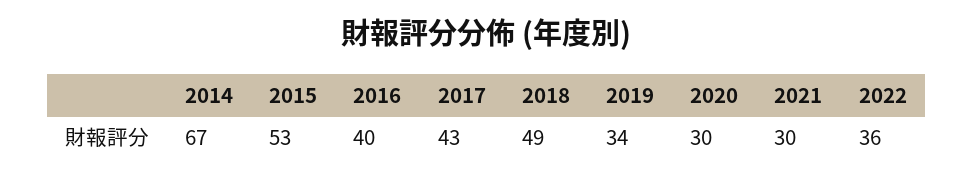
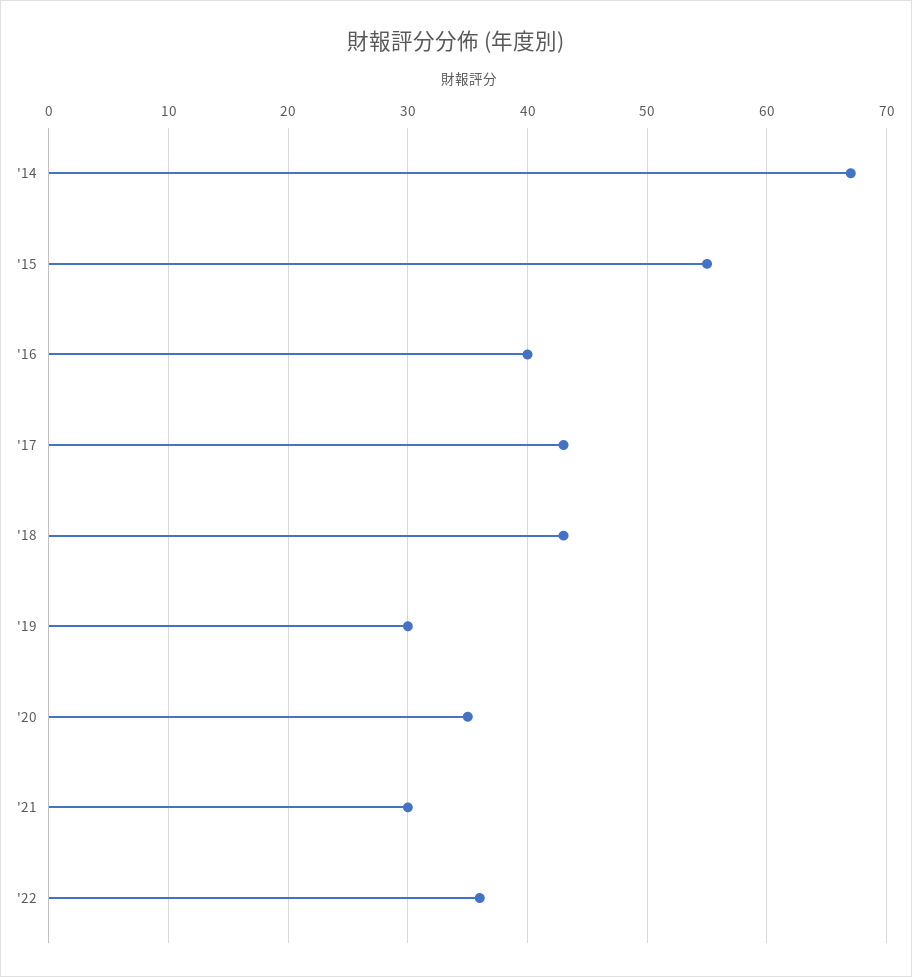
2015: 53 -> 55
2018: 49 -> 43
2019: 34 -> 30
2020: 30 -> 35

